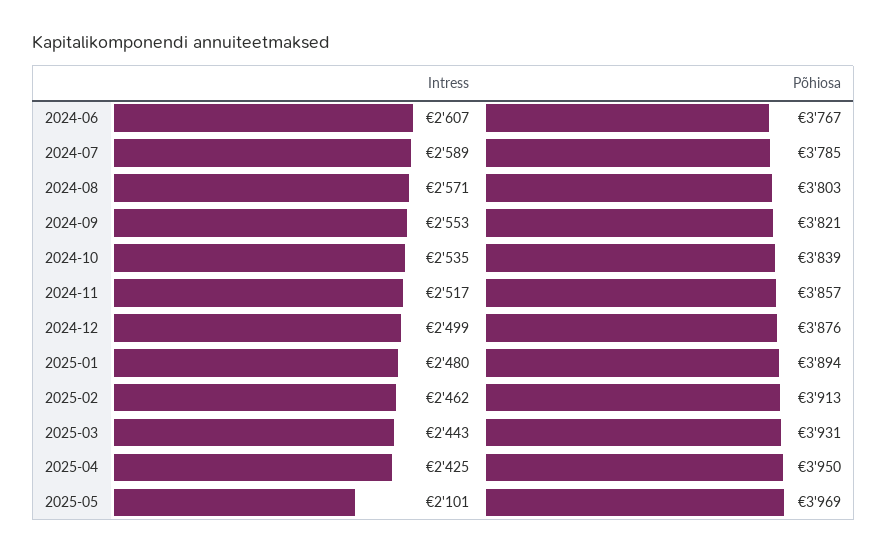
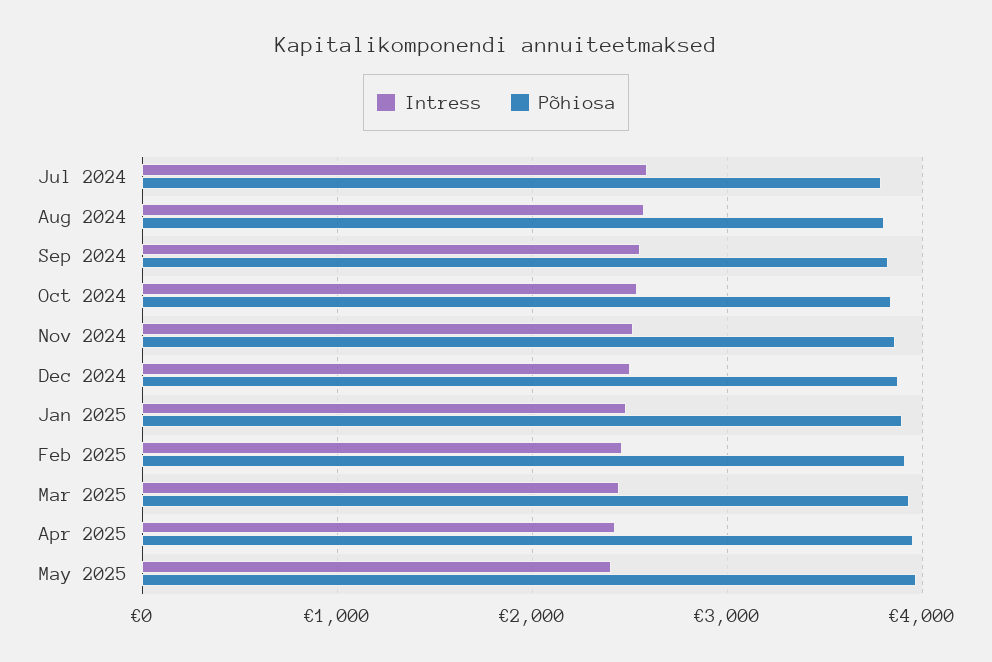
Intress, 2024-06: 2607 -> none
Põhiosa, 2024-06: 3767 -> none
Intress, 2025-05: 2101 -> 2400

